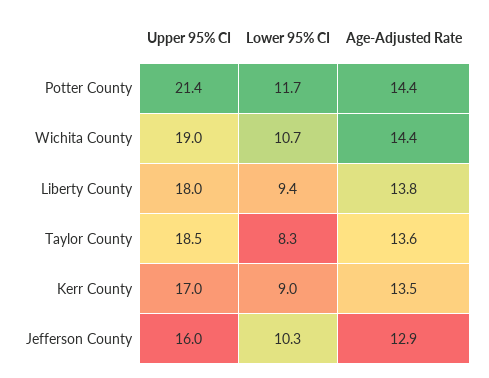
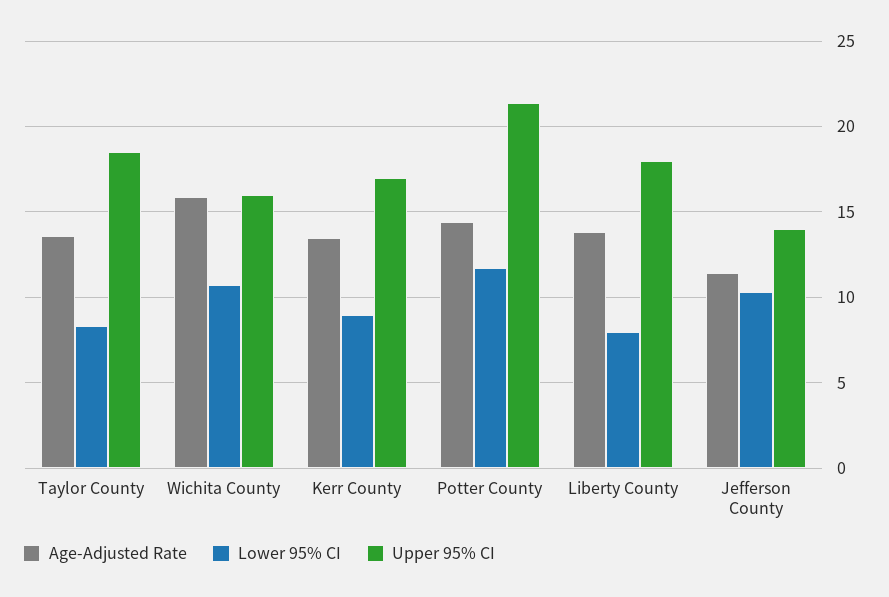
Upper 95% CI, Wichita County: 19 -> 16
Age-Adjusted Rate, Wichita County: 14.4 -> 16
Lower 95% CI, Liberty County: 9.4 -> 8
Upper 95% CI, Jefferson County: 16 -> 14
Age-Adjusted Rate, Jefferson County: 12.9 -> 11.5

